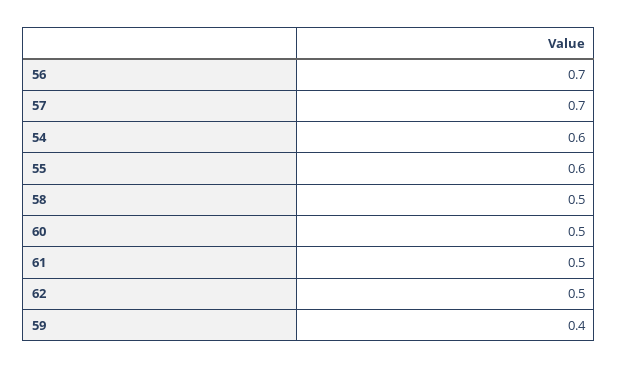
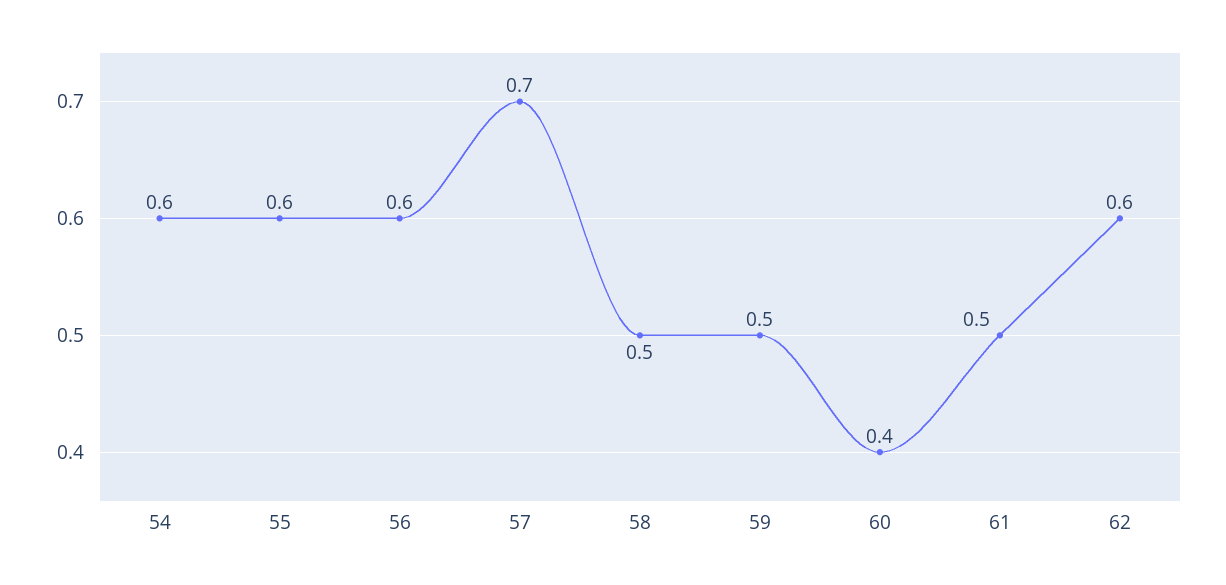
56: 0.7 -> 0.6
60: 0.5 -> 0.4
62: 0.5 -> 0.6
59: 0.4 -> 0.5

